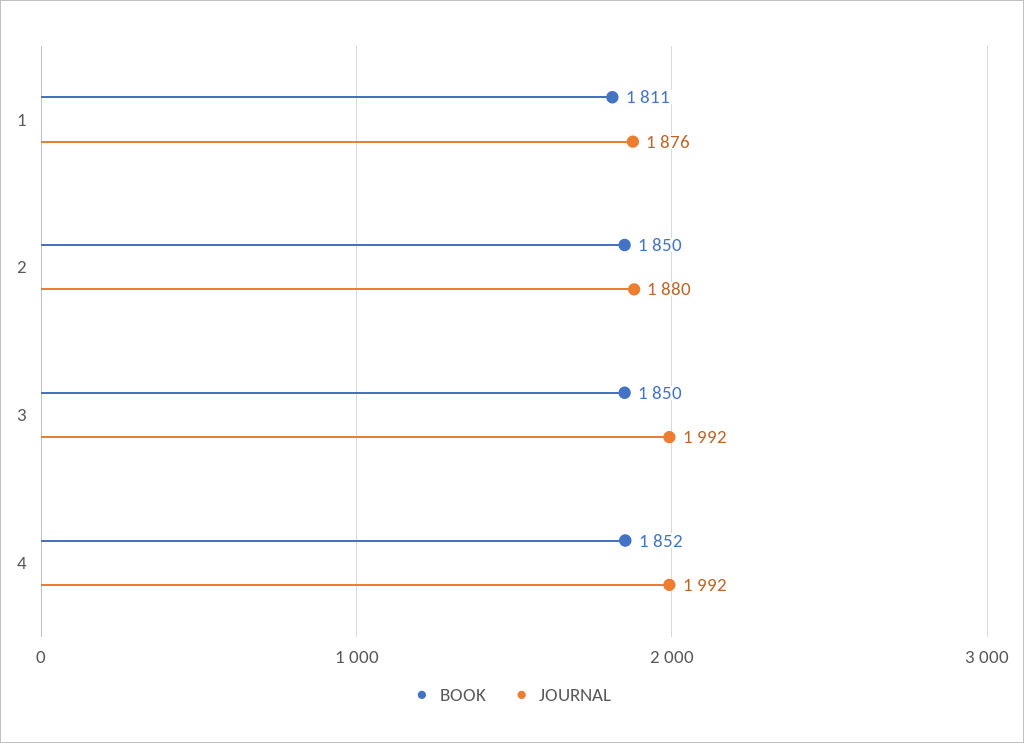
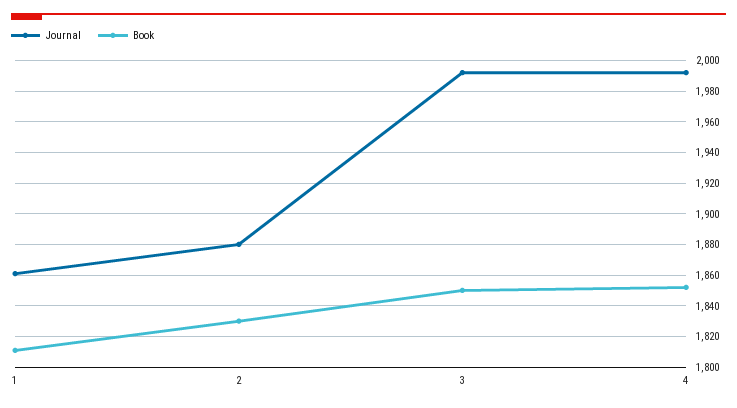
JOURNAL, 1: 1876 -> 1860
BOOK, 2: 1850 -> 1830

